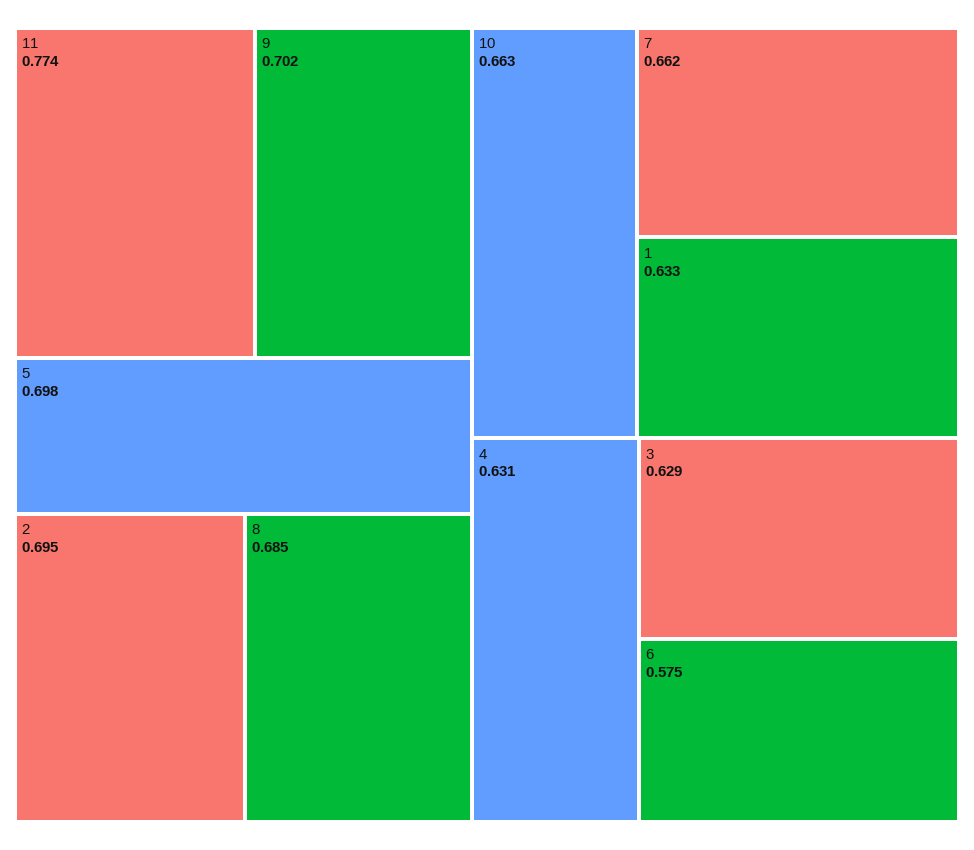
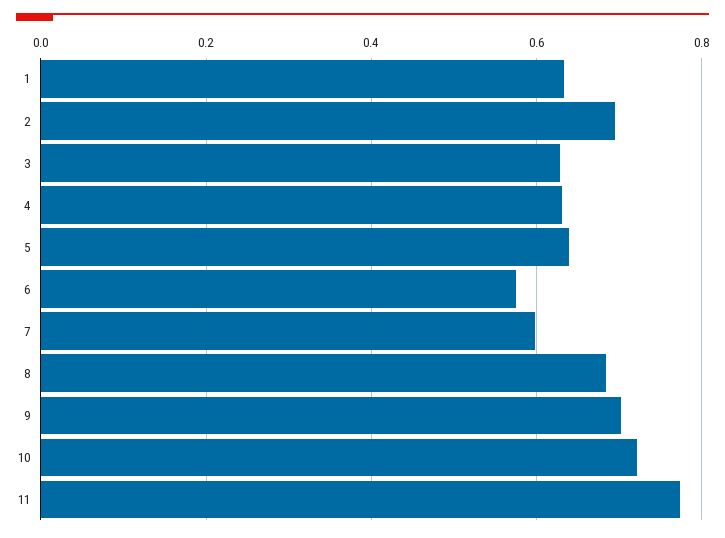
5: 0.698 -> 0.64
10: 0.663 -> 0.72
7: 0.662 -> 0.6

